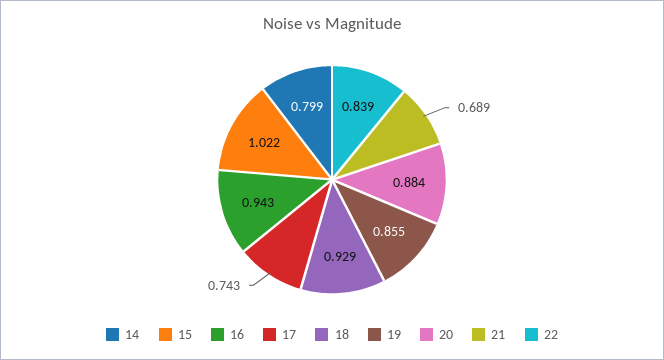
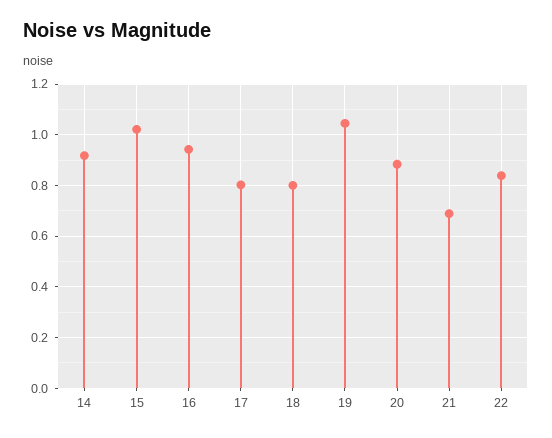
14: 0.799 -> 0.925
17: 0.743 -> 0.8
18: 0.929 -> 0.8
19: 0.855 -> 1.05

